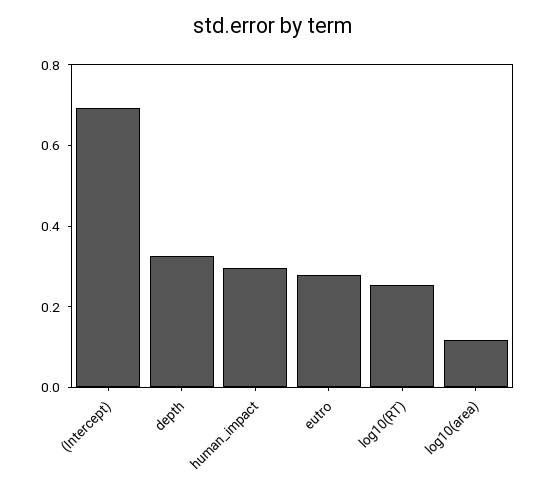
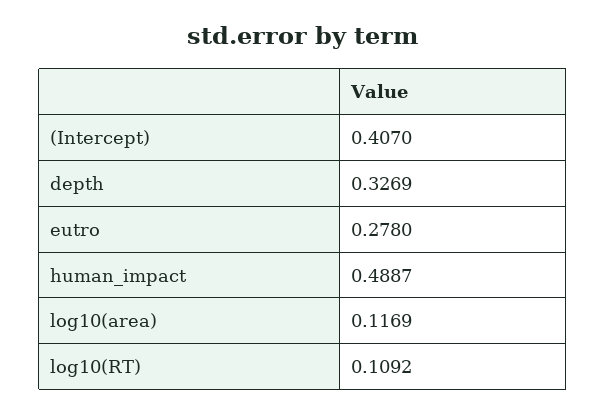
(Intercept): 0.7 -> 0.407
human_impact: 0.3 -> 0.4887
log10(RT): 0.25 -> 0.1092

